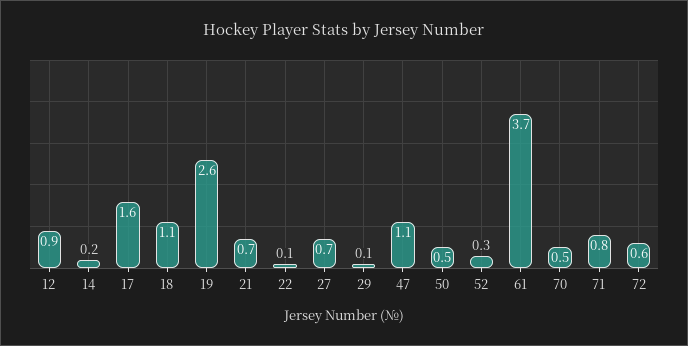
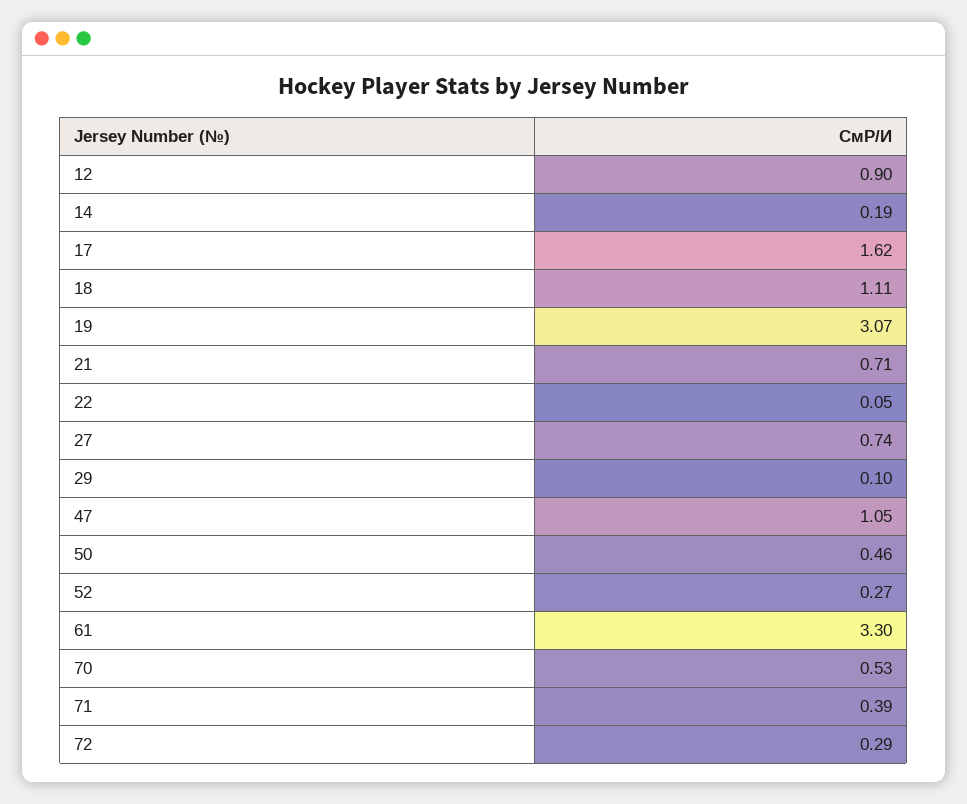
19: 2.6 -> 3.07
61: 3.7 -> 3.3
71: 0.8 -> 0.39
72: 0.6 -> 0.29

